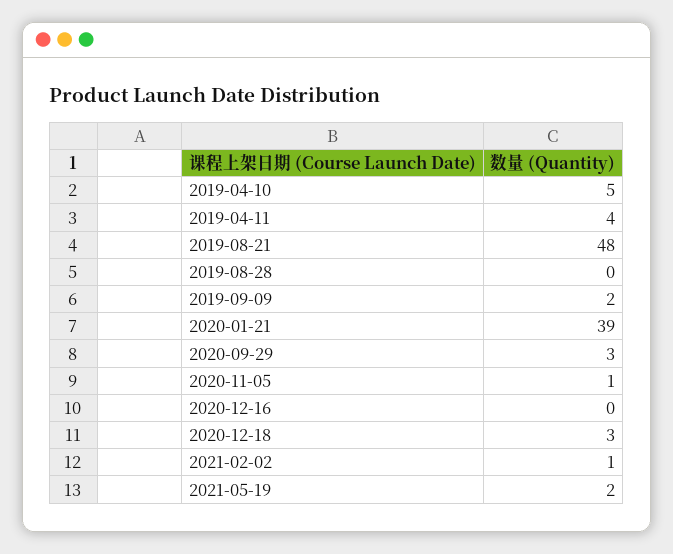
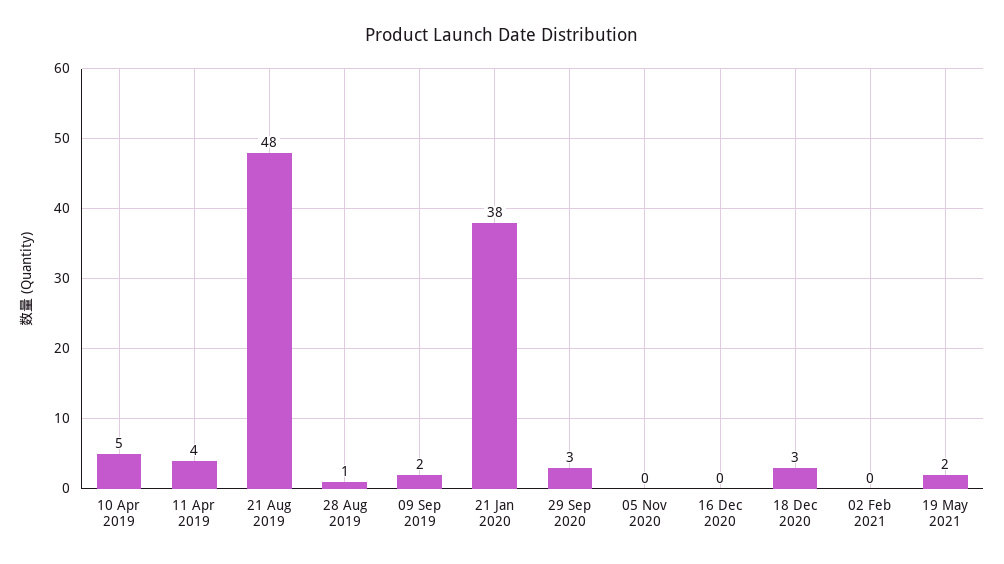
2019-08-28: 0 -> 1
2020-01-21: 39 -> 38
2020-11-05: 1 -> 0
2021-02-02: 1 -> 0

